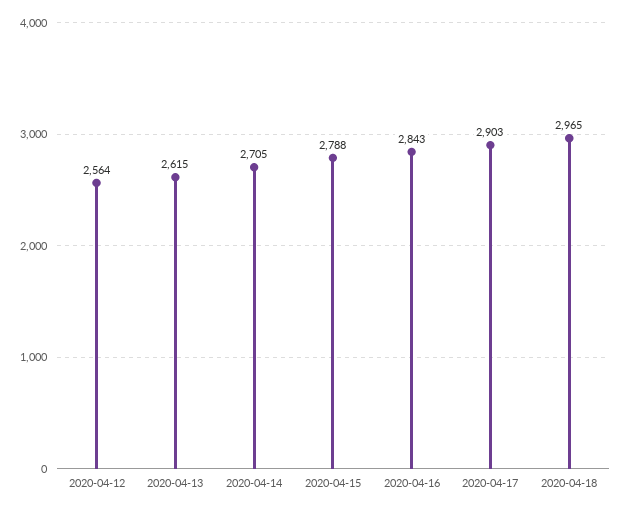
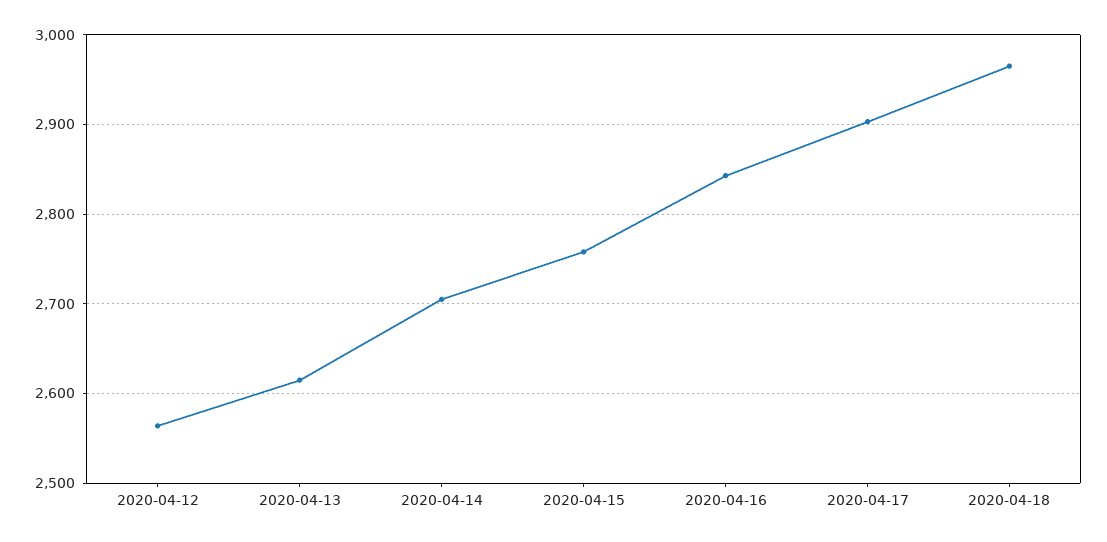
2020-04-15: 2788 -> 2760

